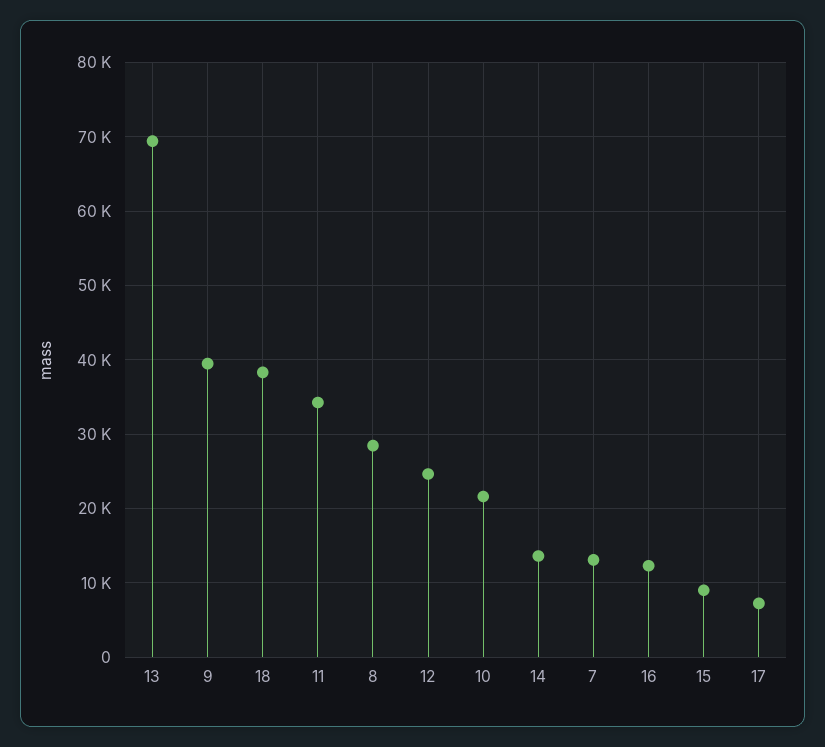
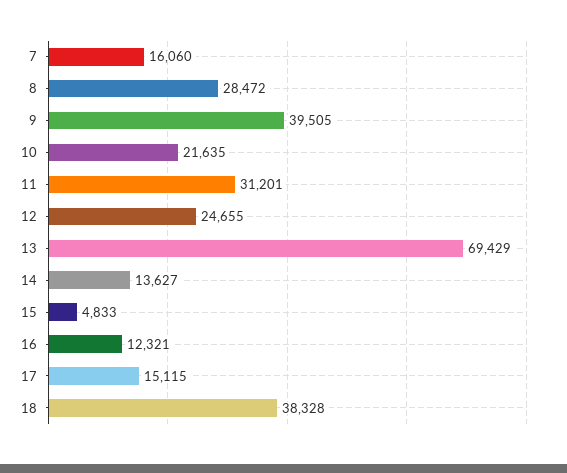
11: 34000 -> 31201
7: 13000 -> 16060
15: 9000 -> 4833
17: 7000 -> 15115

